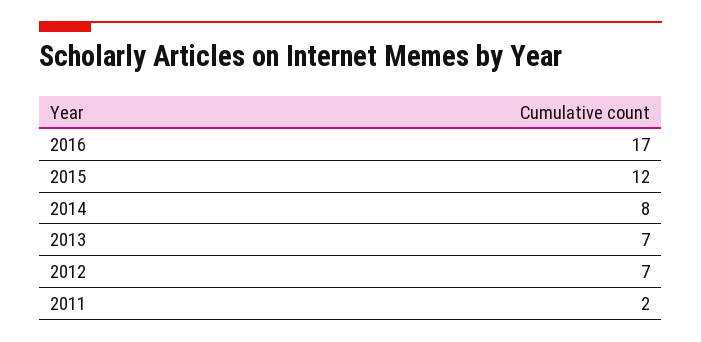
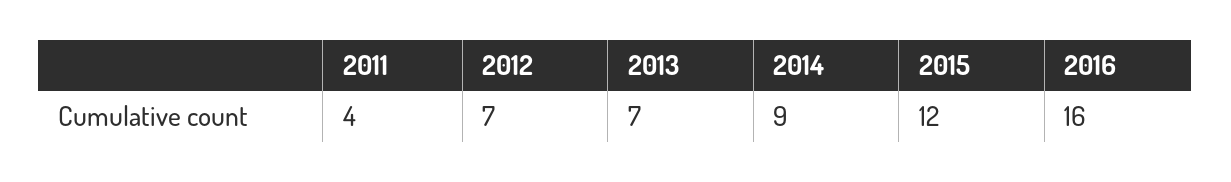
2016: 17 -> 16
2014: 8 -> 9
2011: 2 -> 4

